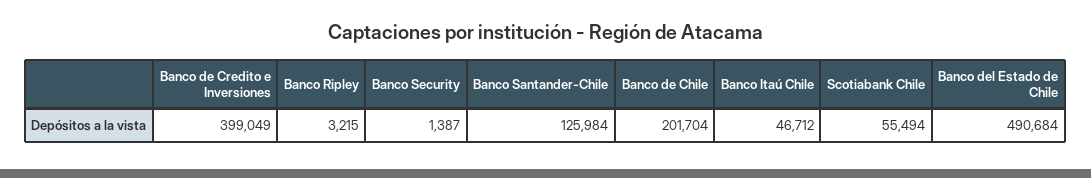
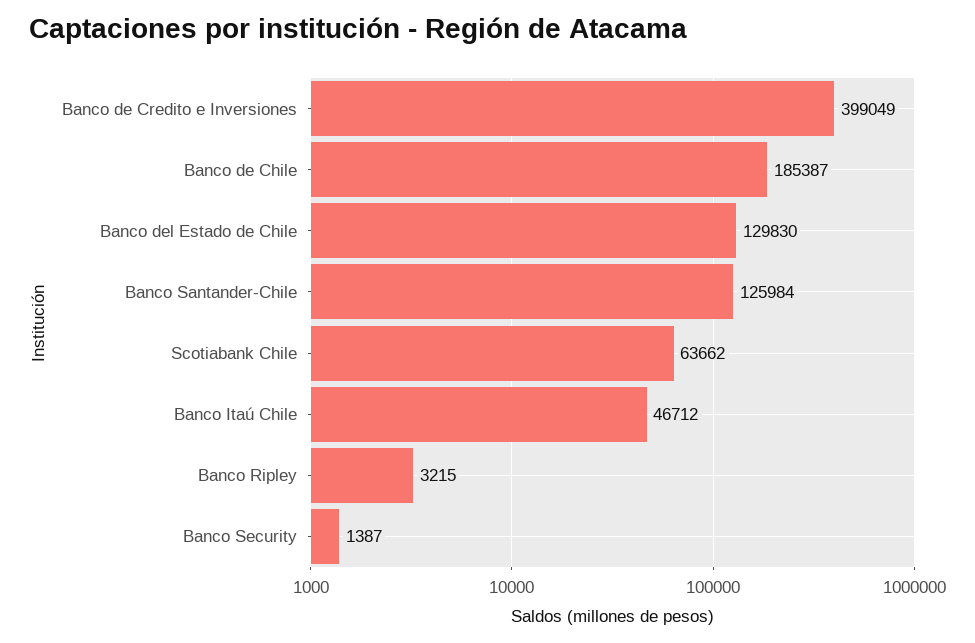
Banco de Chile: 201704 -> 185387
Scotiabank Chile: 55494 -> 63662
Banco del Estado de Chile: 490684 -> 129830

